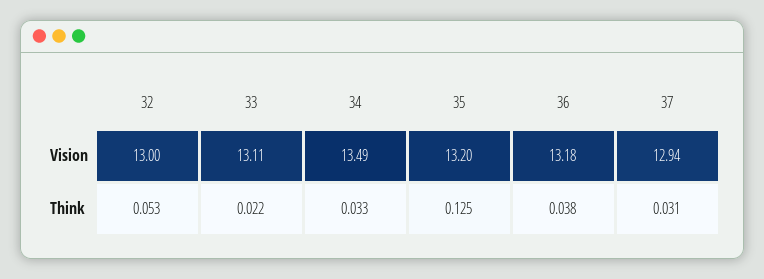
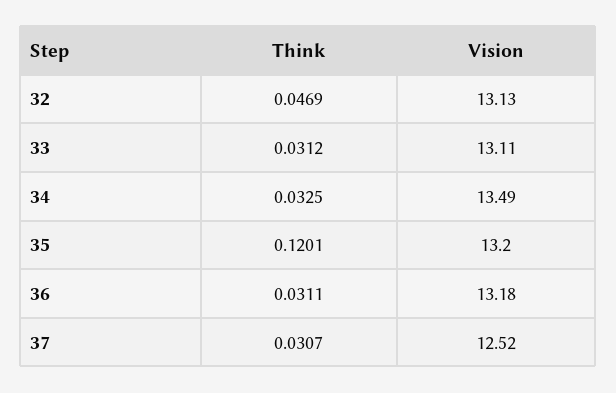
32, Vision: 13 -> 13.13
37, Vision: 12.94 -> 12.52
32, Think: 0.053 -> 0.0469
33, Think: 0.022 -> 0.0312
35, Think: 0.125 -> 0.1201
36, Think: 0.038 -> 0.0311

